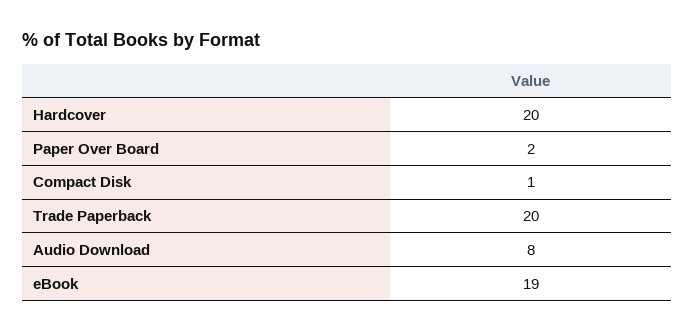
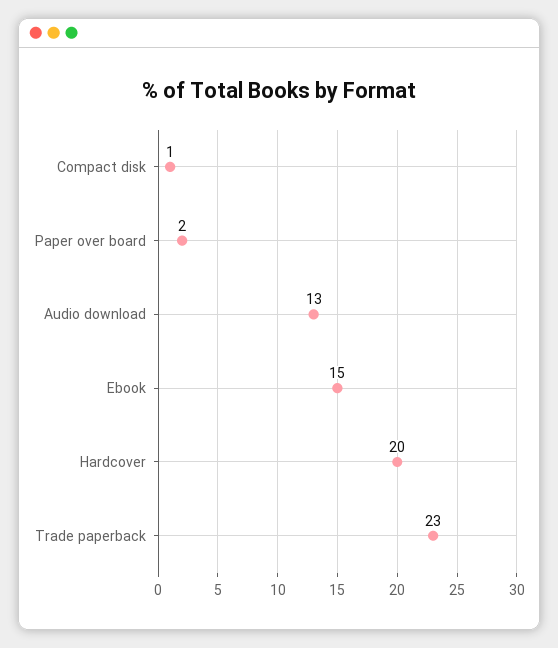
Trade Paperback: 20 -> 23
Audio Download: 8 -> 13
eBook: 19 -> 15

